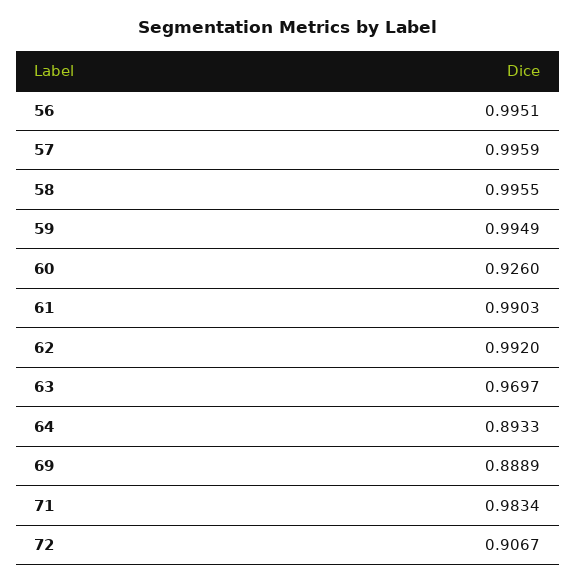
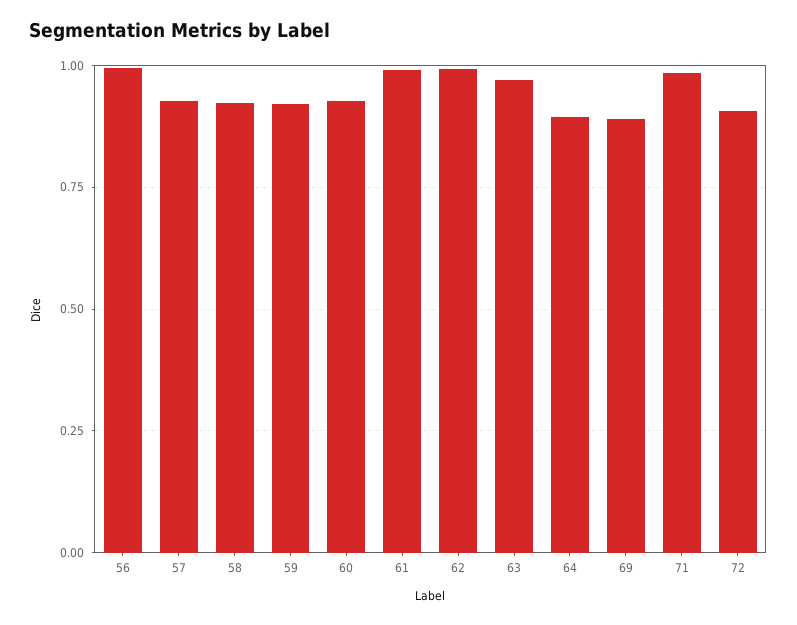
57: 0.9959 -> 0.925
58: 0.9955 -> 0.925
59: 0.9949 -> 0.925

